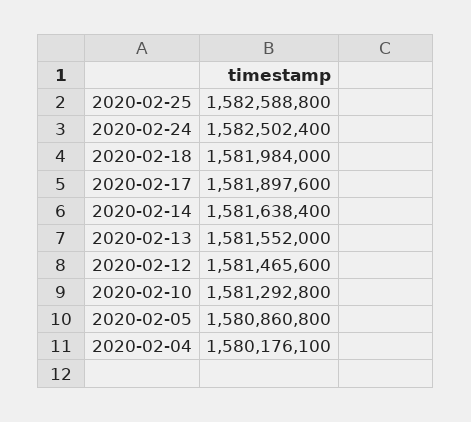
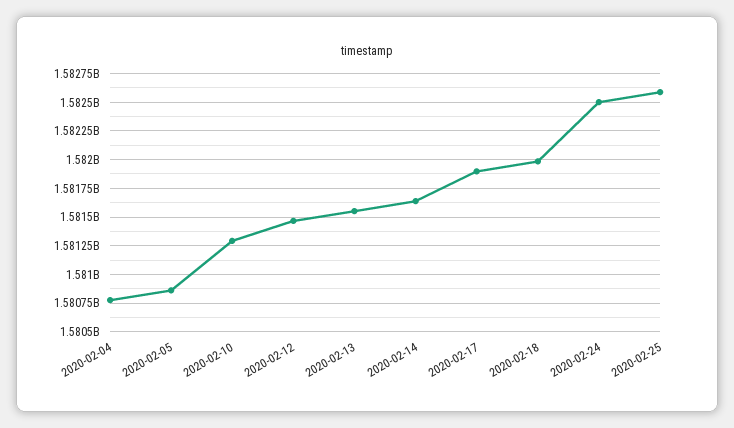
2020-02-04: 1580176100 -> 1580750000

